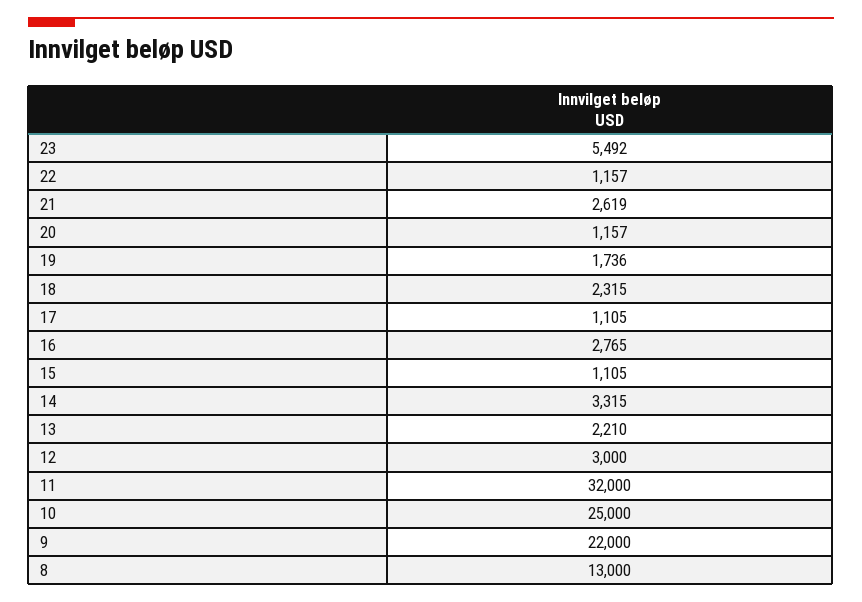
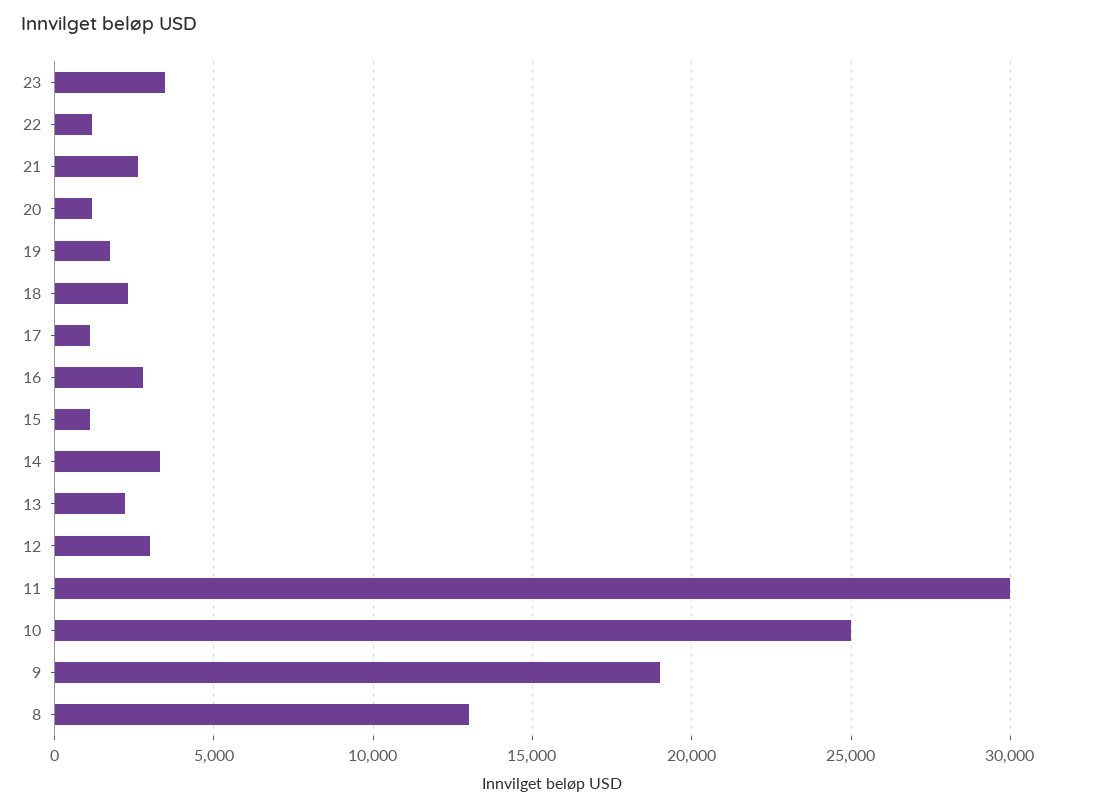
23: 5492 -> 3500
11: 32000 -> 30000
9: 22000 -> 19000

